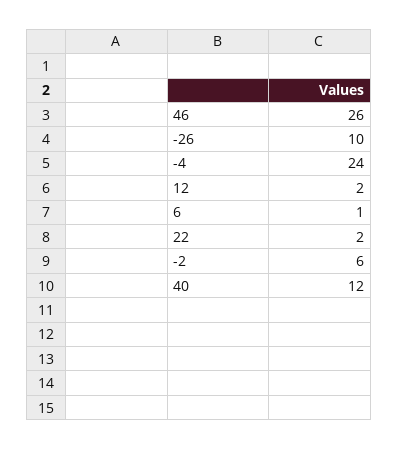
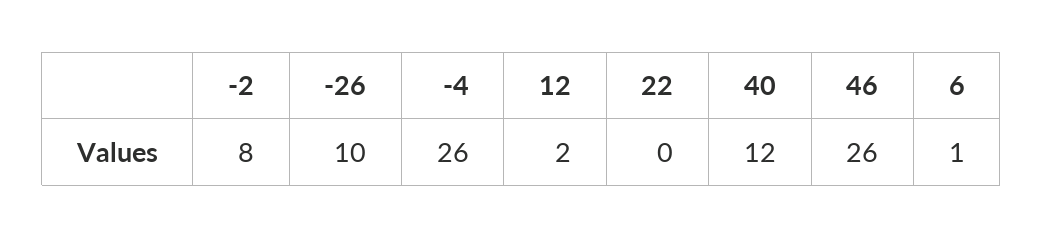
-4: 24 -> 26
22: 2 -> 0
-2: 6 -> 8

